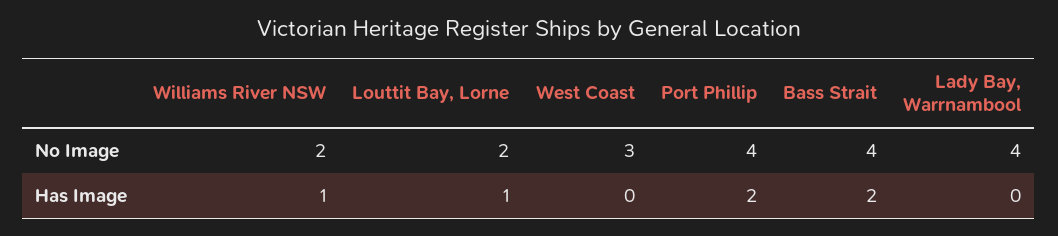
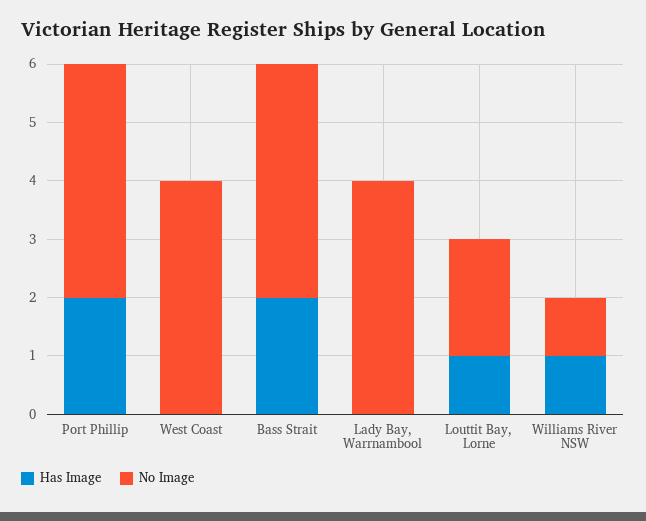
No Image, Williams River NSW: 2 -> 1
No Image, West Coast: 3 -> 4

